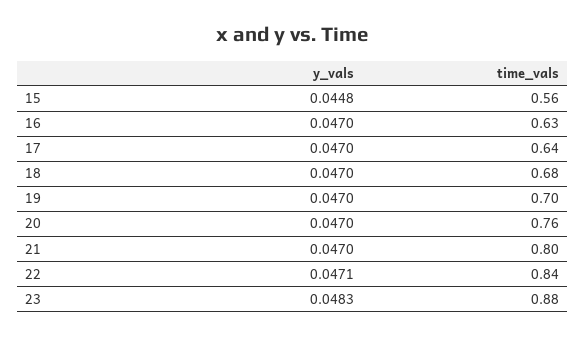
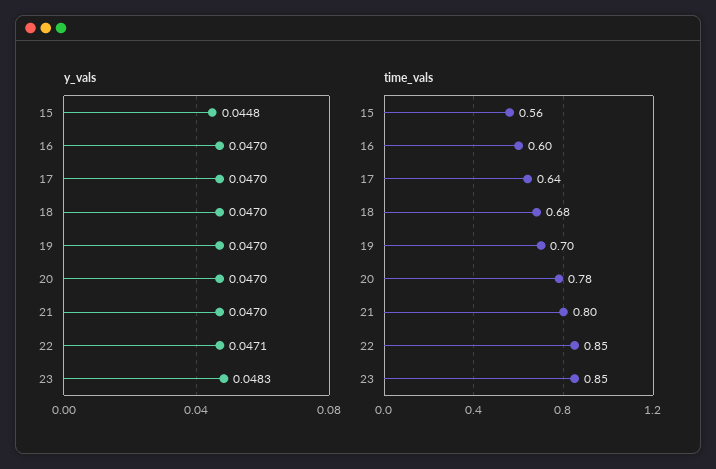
time_vals, 16: 0.63 -> 0.6
time_vals, 20: 0.76 -> 0.78
time_vals, 22: 0.84 -> 0.85
time_vals, 23: 0.88 -> 0.85

